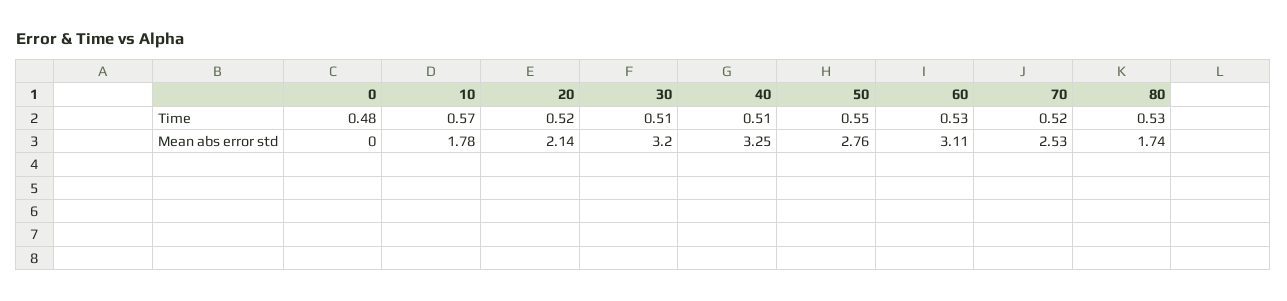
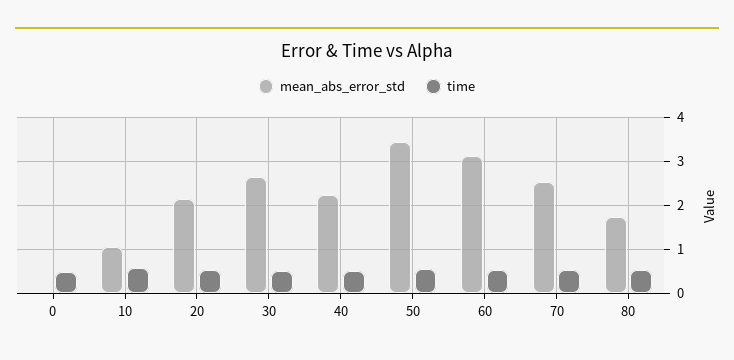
Mean abs error std, 10: 1.78 -> 1
Mean abs error std, 30: 3.2 -> 2.6
Mean abs error std, 40: 3.25 -> 2.2
Mean abs error std, 50: 2.76 -> 3.4

